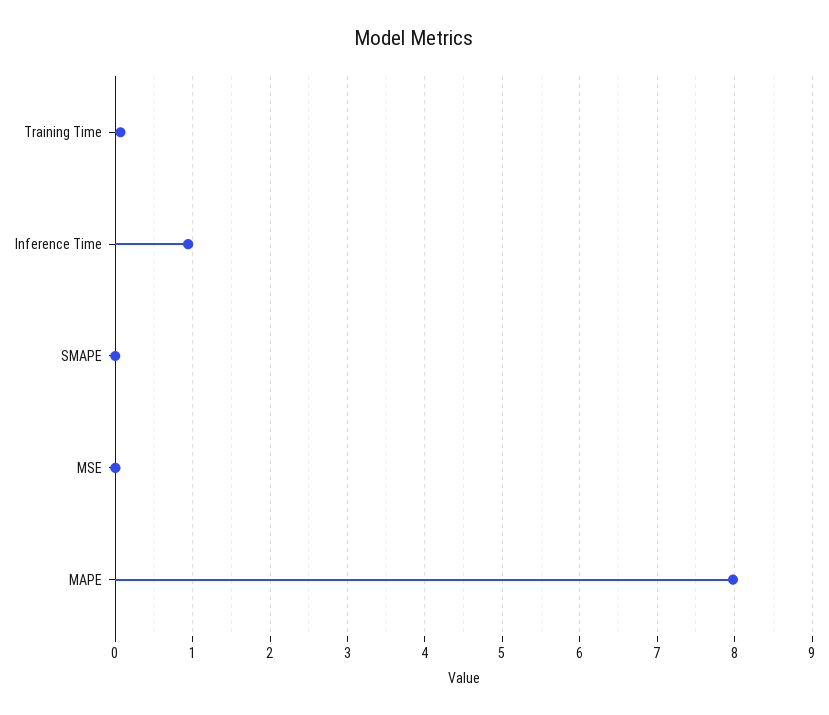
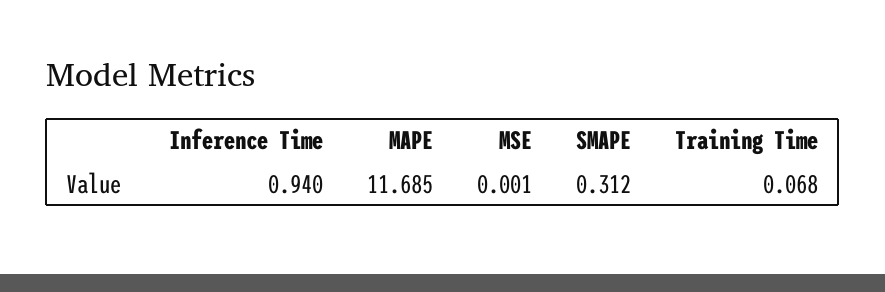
SMAPE: 0 -> 0.312
MAPE: 8 -> 11.685

